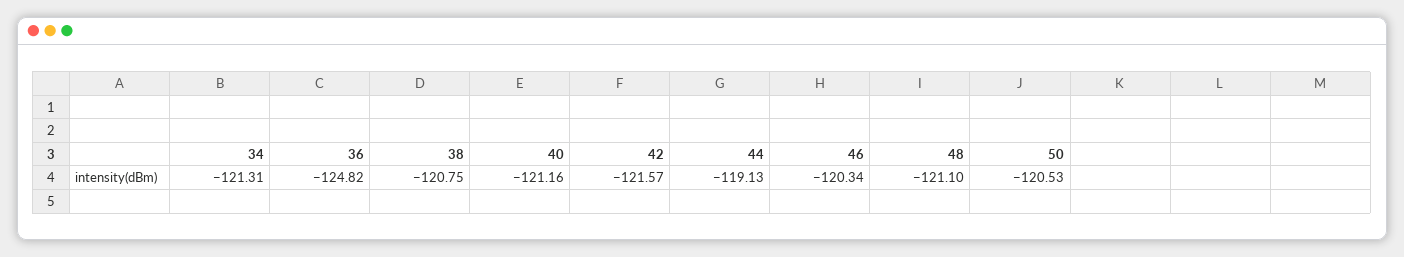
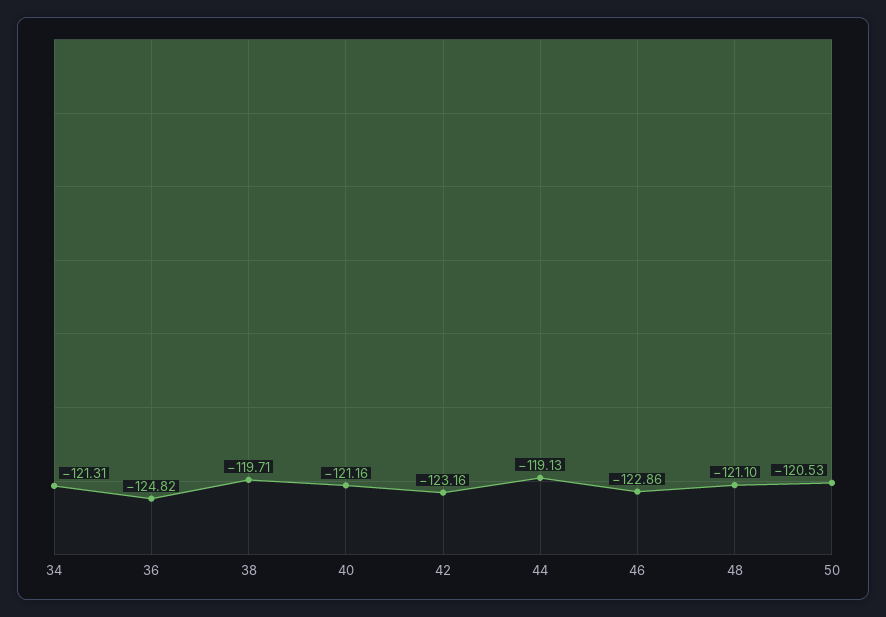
38: -120.75 -> -119.71
42: -121.57 -> -123.16
46: -120.34 -> -122.86

